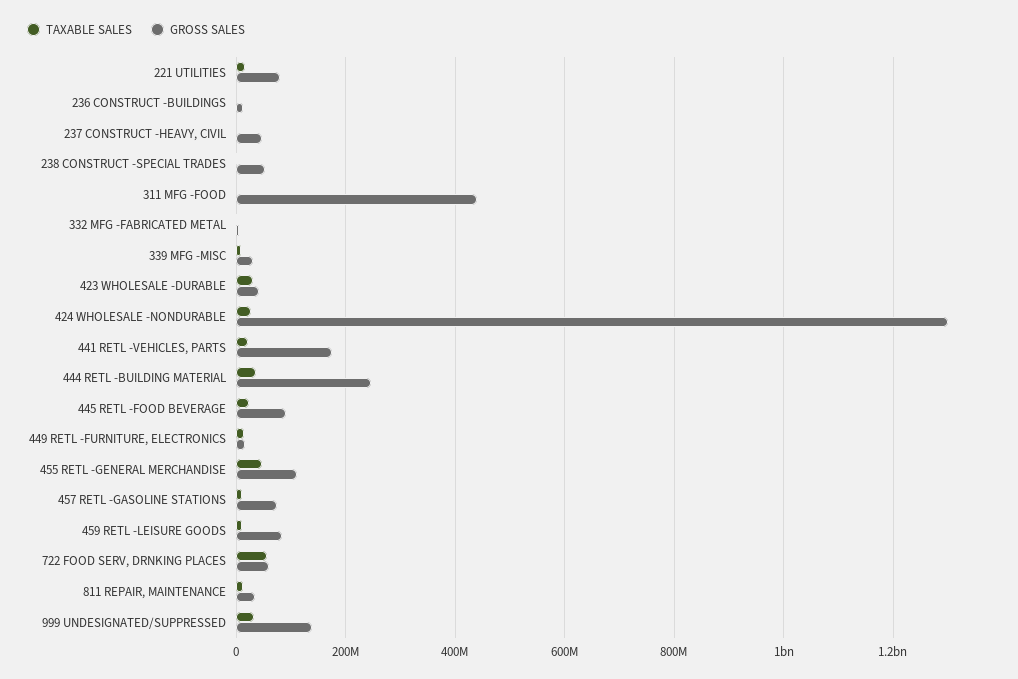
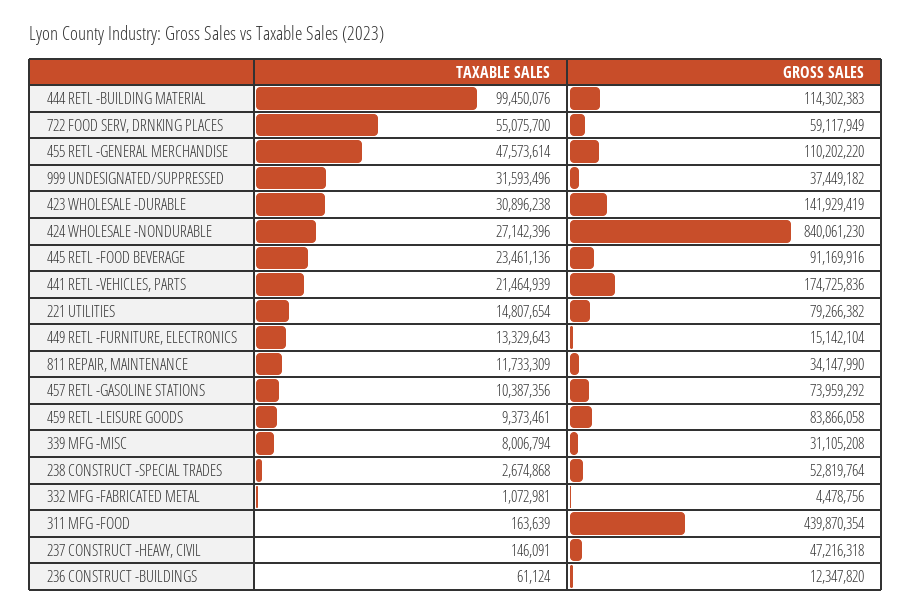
GROSS SALES, 423 WHOLESALE -DURABLE: 40000000 -> 141929419
GROSS SALES, 424 WHOLESALE -NONDURABLE: 1300000000 -> 840061230
TAXABLE SALES, 444 RETL -BUILDING MATERIAL: 40000000 -> 99450076
GROSS SALES, 444 RETL -BUILDING MATERIAL: 240000000 -> 114302383
GROSS SALES, 999 UNDESIGNATED/SUPPRESSED: 140000000 -> 37449182

